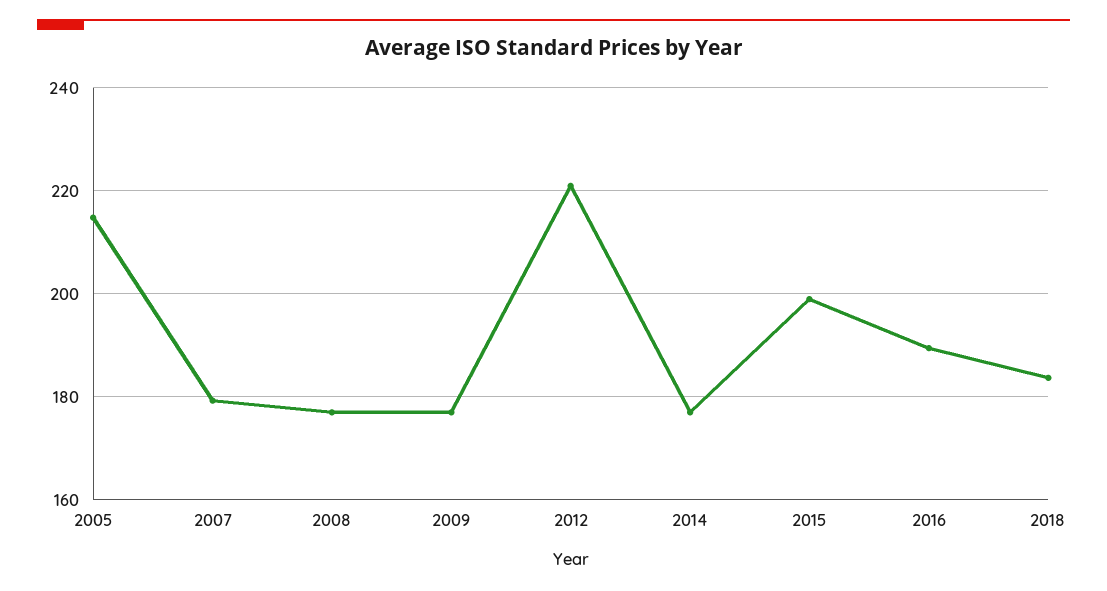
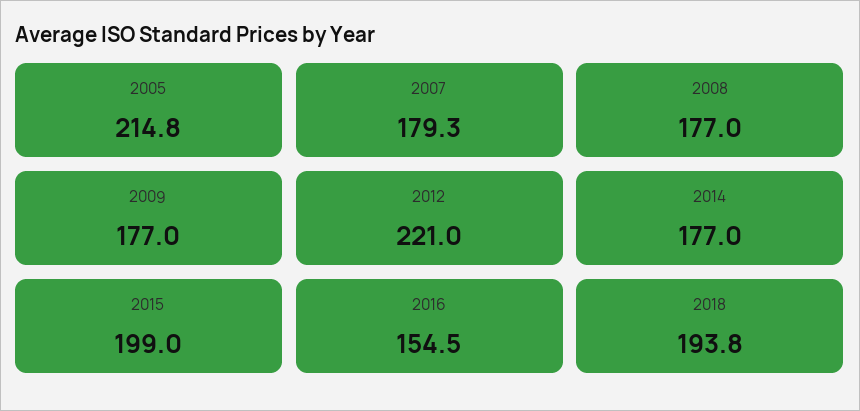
2016: 190 -> 154.5
2018: 184 -> 193.8

